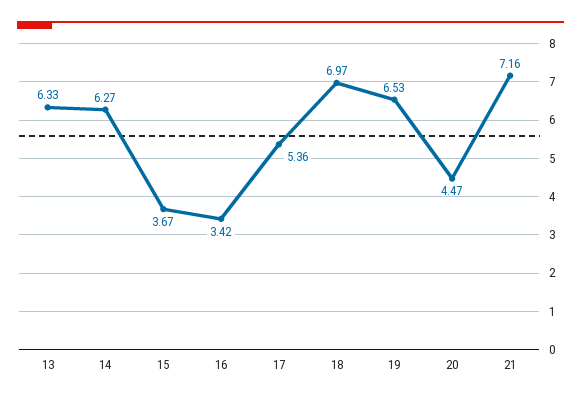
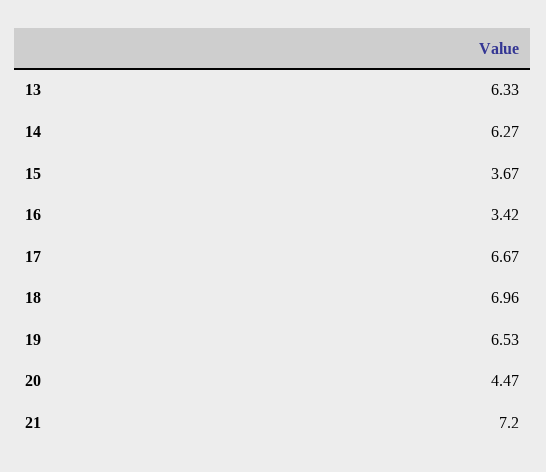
17: 5.36 -> 6.67
18: 6.97 -> 6.96
21: 7.16 -> 7.2

